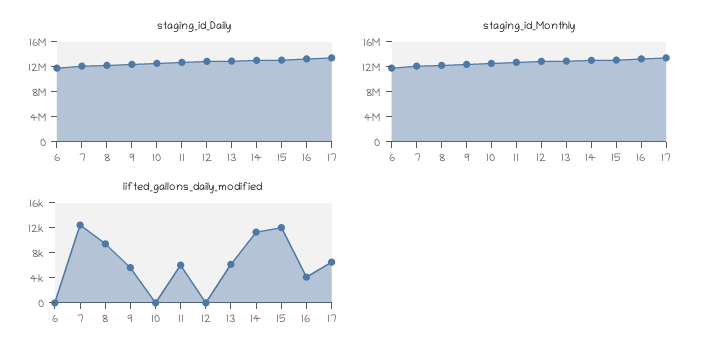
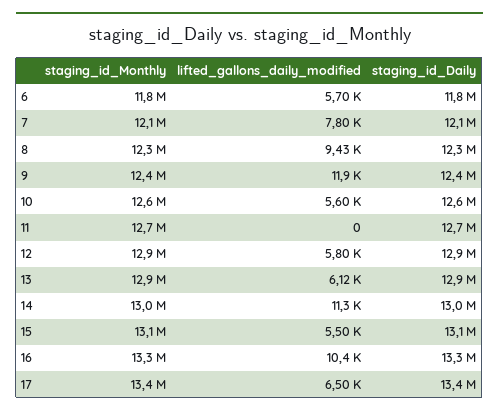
lifted_gallons_daily_modified, 6: 0 -> 5700
lifted_gallons_daily_modified, 7: 12000 -> 7800
lifted_gallons_daily_modified, 9: 6000 -> 11900
lifted_gallons_daily_modified, 10: 0 -> 5600
lifted_gallons_daily_modified, 11: 6000 -> 0
lifted_gallons_daily_modified, 12: 0 -> 5800
lifted_gallons_daily_modified, 15: 12000 -> 5500
lifted_gallons_daily_modified, 16: 4000 -> 10400

